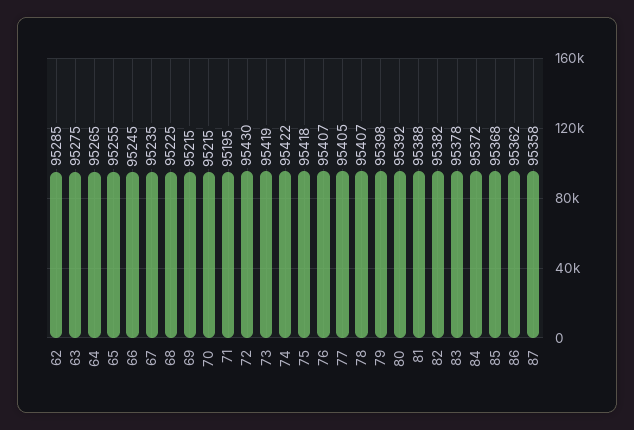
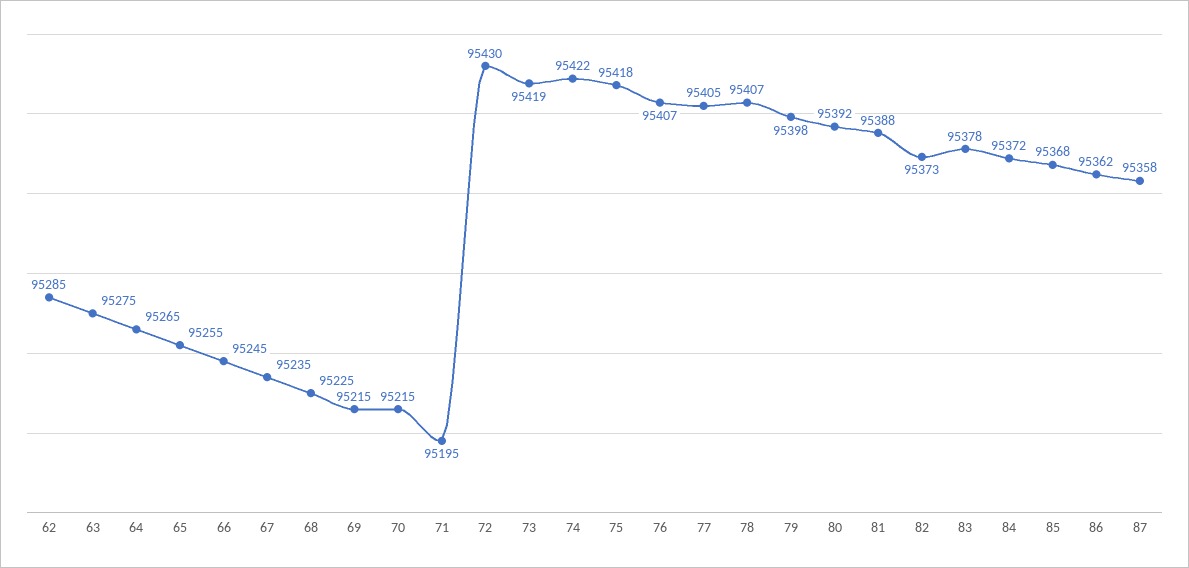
82: 95382 -> 95373

